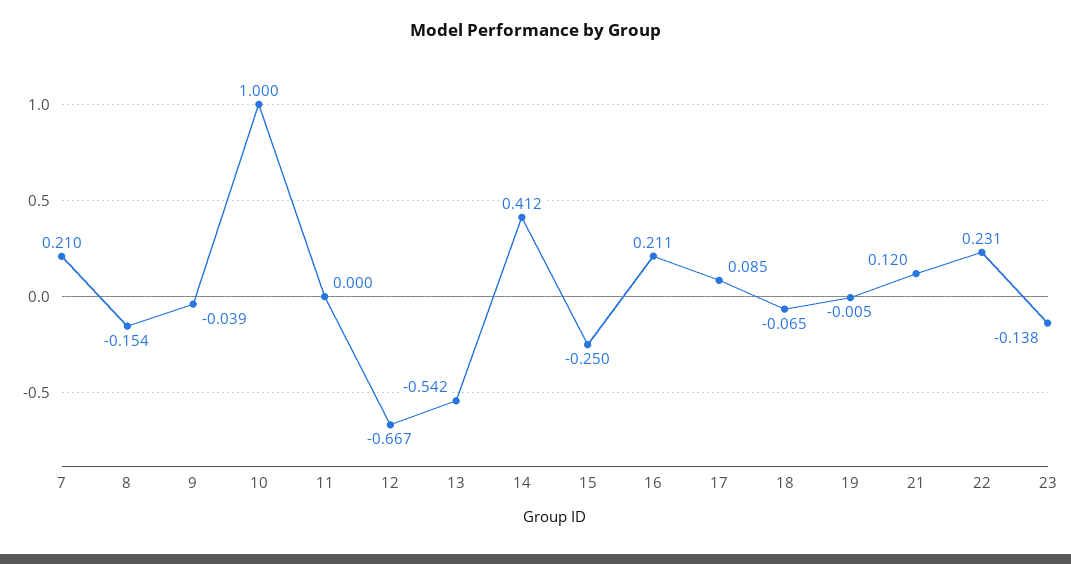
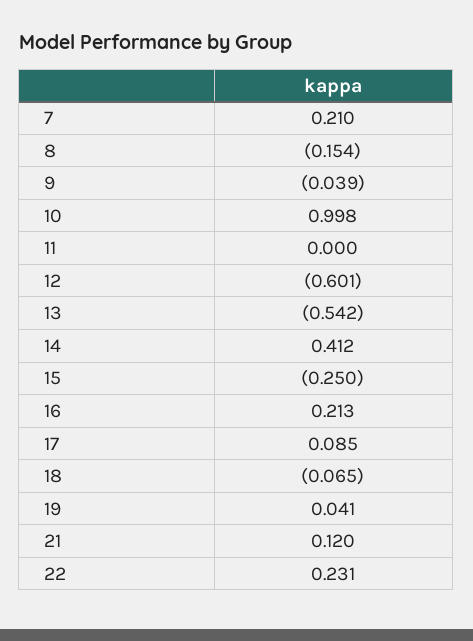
10: 1 -> 0.998
12: -0.667 -> -0.601
16: 0.211 -> 0.213
19: -0.005 -> 0.041
23: -0.138 -> none

